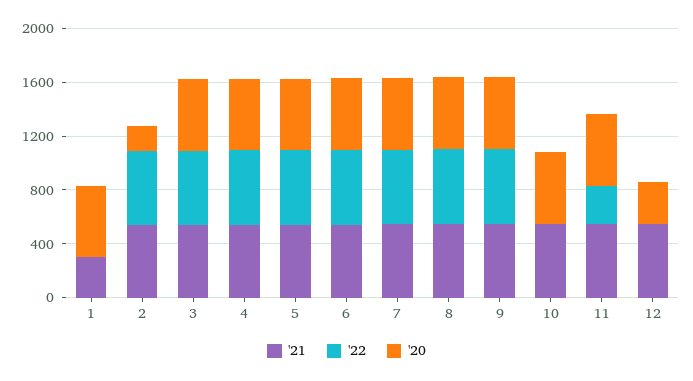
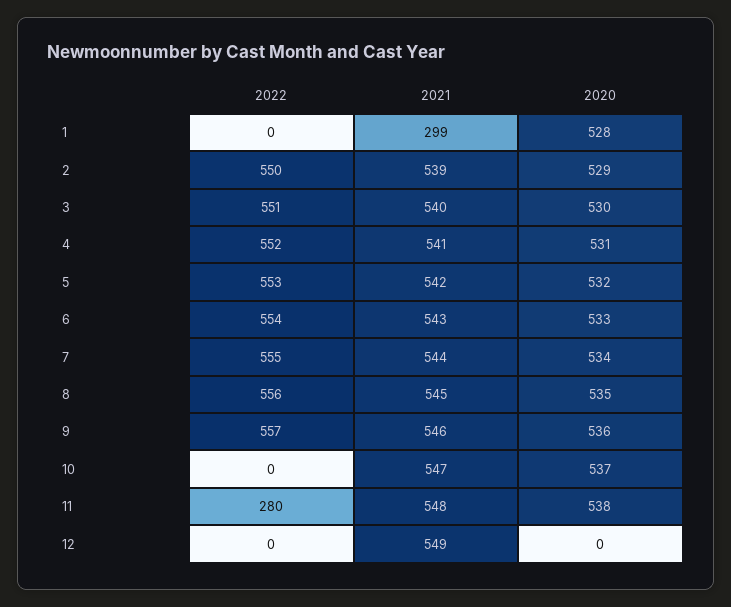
'20, 2: 200 -> 529
'20, 12: 300 -> 0

